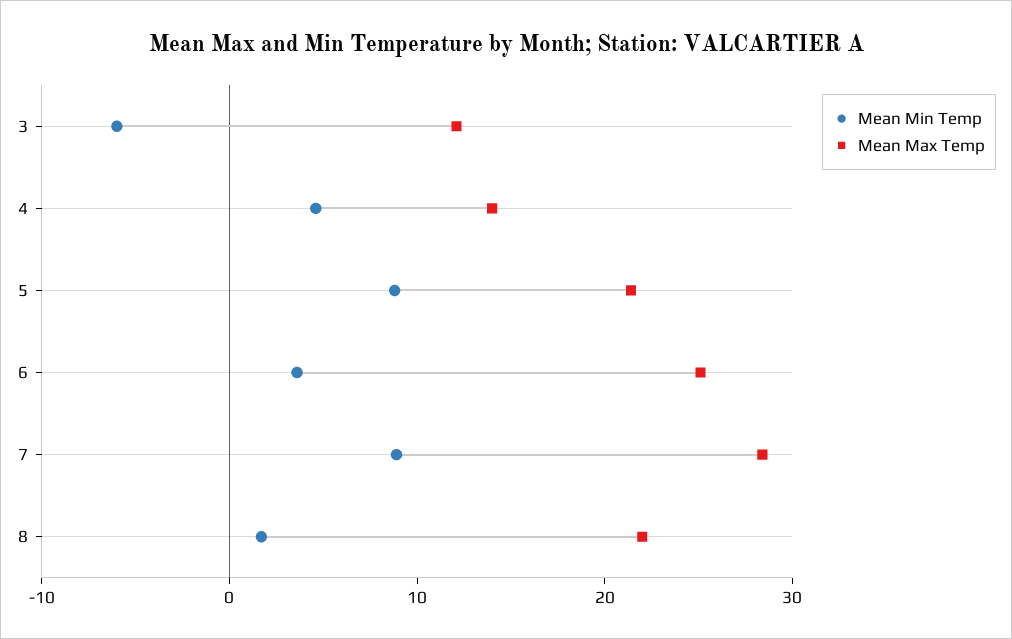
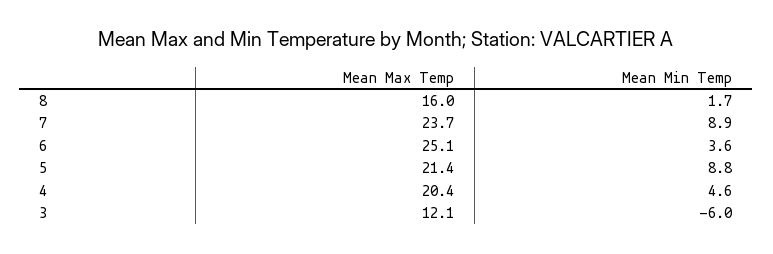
Mean Max Temp, 4: 14 -> 20.4
Mean Max Temp, 7: 28 -> 23.7
Mean Max Temp, 8: 22 -> 16

